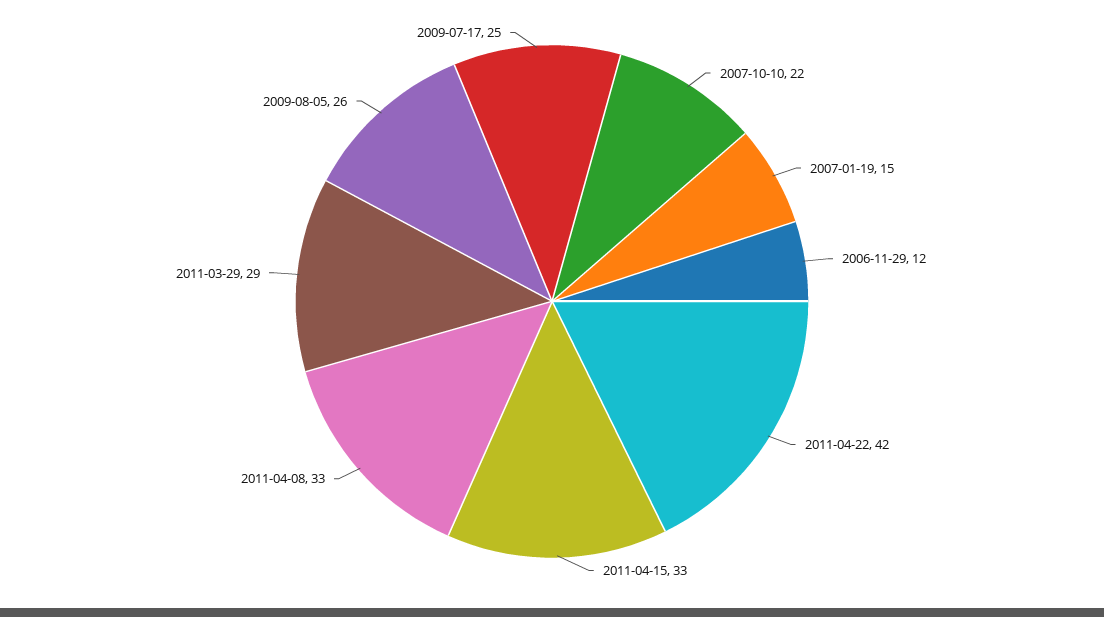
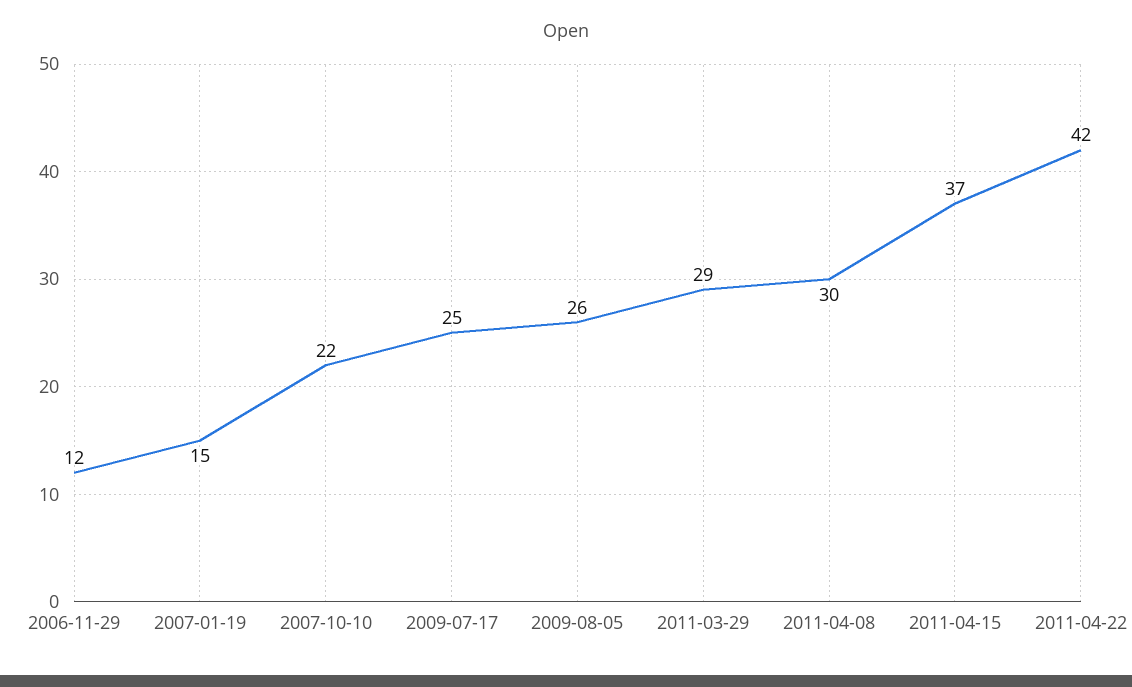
2011-04-15: 33 -> 37
2011-04-08: 33 -> 30

